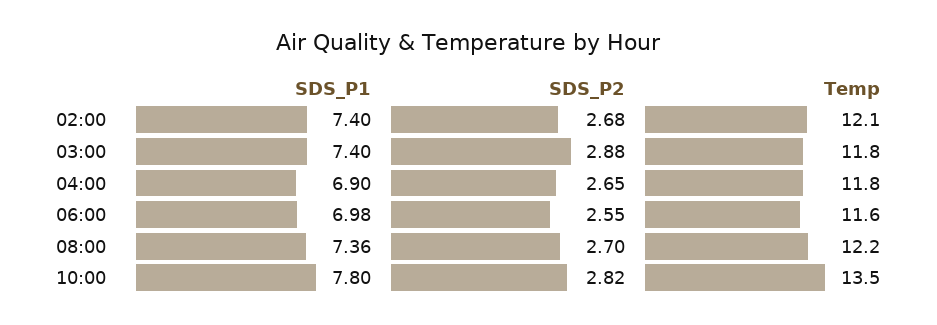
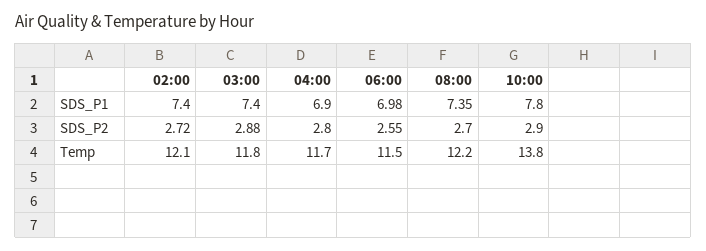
SDS_P2, 02:00: 2.68 -> 2.72
SDS_P2, 04:00: 2.65 -> 2.8
Temp, 04:00: 11.8 -> 11.7
Temp, 06:00: 11.6 -> 11.5
SDS_P1, 08:00: 7.36 -> 7.35
SDS_P2, 10:00: 2.82 -> 2.9
Temp, 10:00: 13.5 -> 13.8

